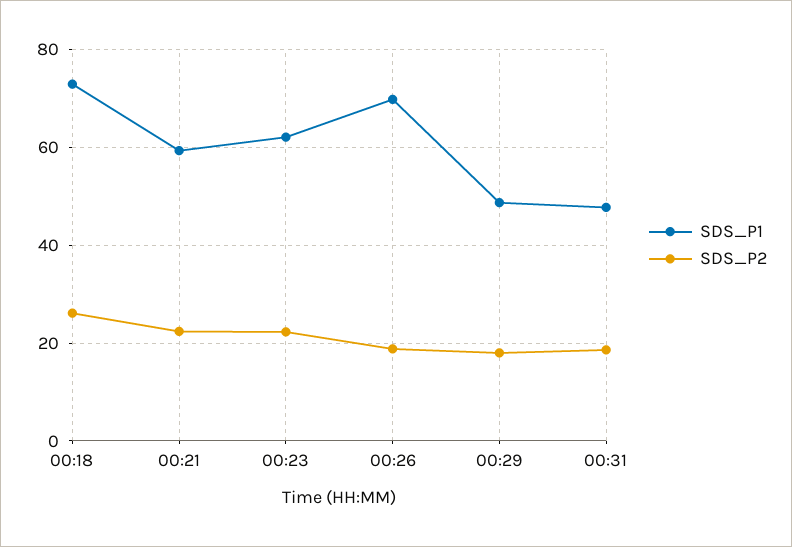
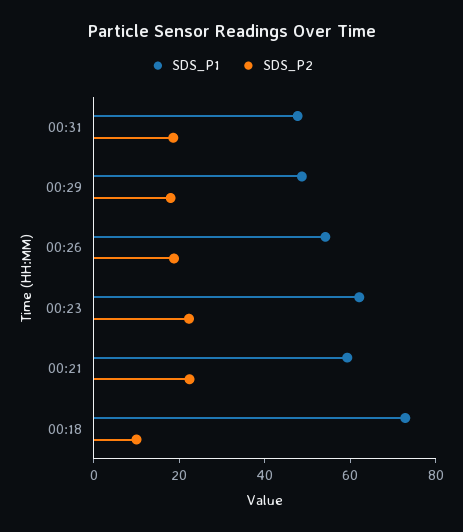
SDS_P2, 00:18: 26 -> 10
SDS_P1, 00:26: 70 -> 55

